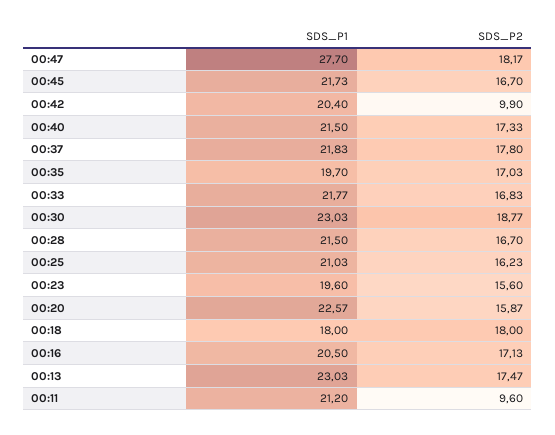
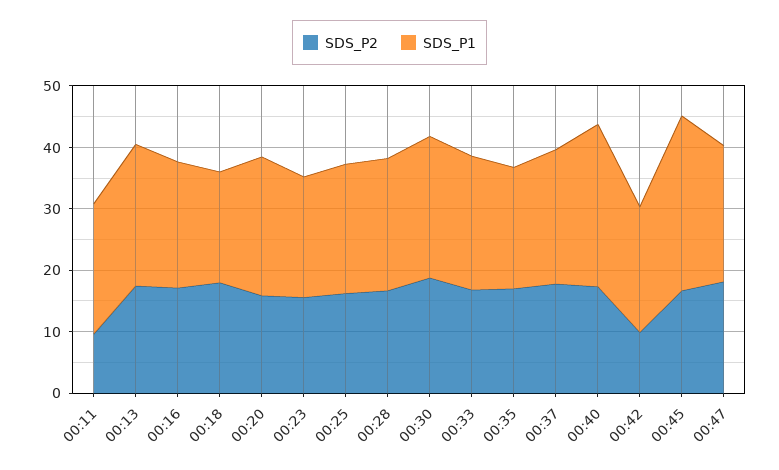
SDS_P1, 00:47: 27.7 -> 22
SDS_P1, 00:45: 21.73 -> 28
SDS_P1, 00:40: 21.5 -> 26

